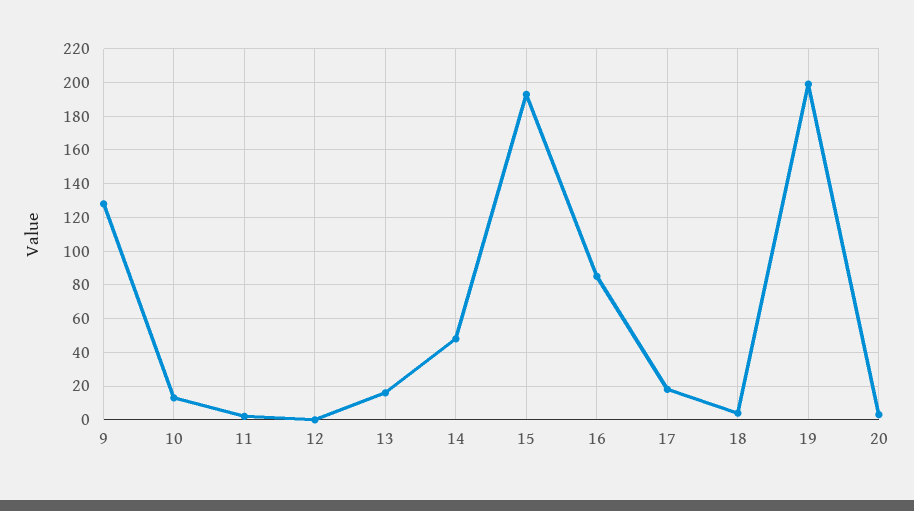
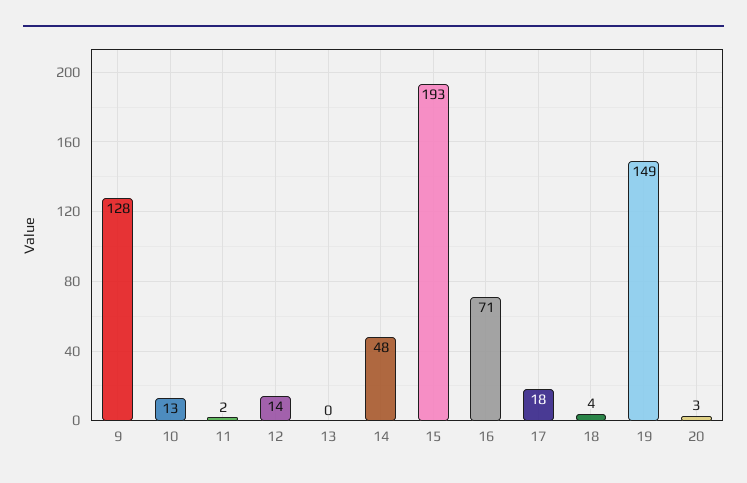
12: 0 -> 14
13: 15 -> 0
16: 85 -> 71
19: 200 -> 149

